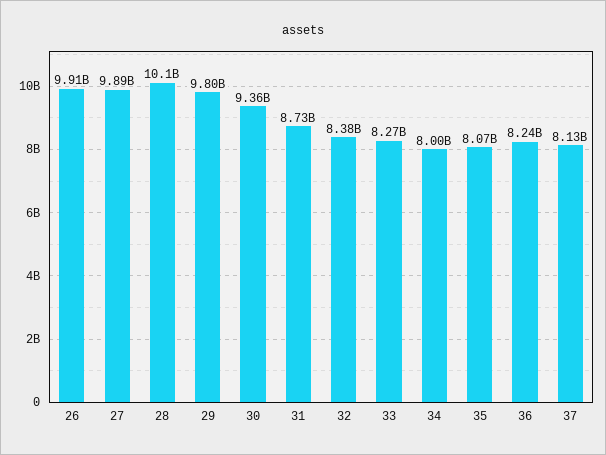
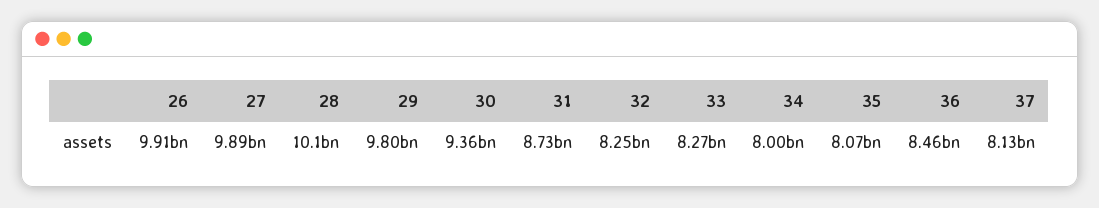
32: 8380000000 -> 8250000000
36: 8240000000 -> 8460000000

